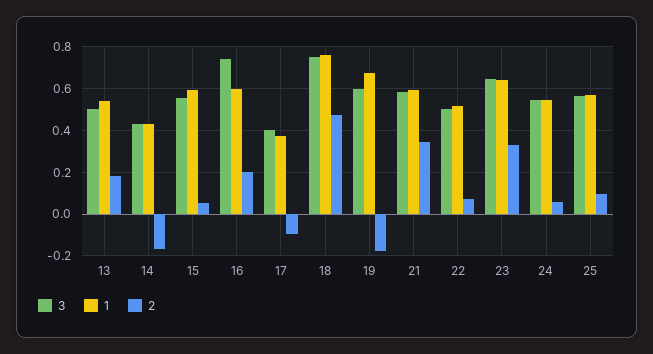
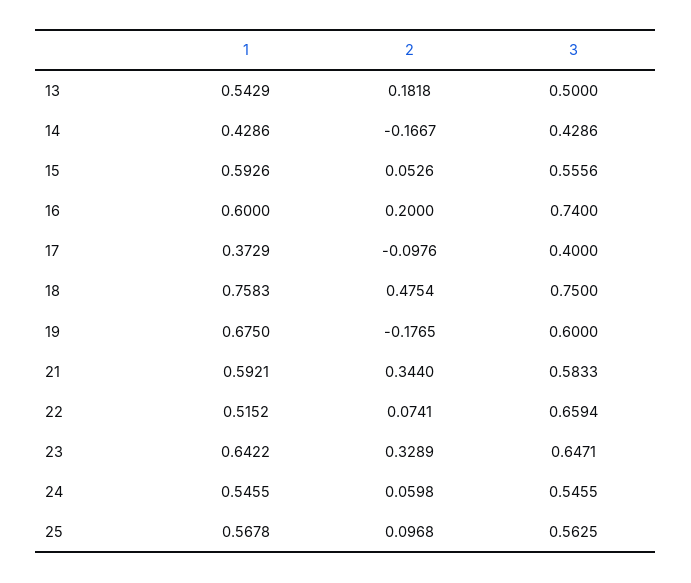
3, 22: 0.5 -> 0.6594

